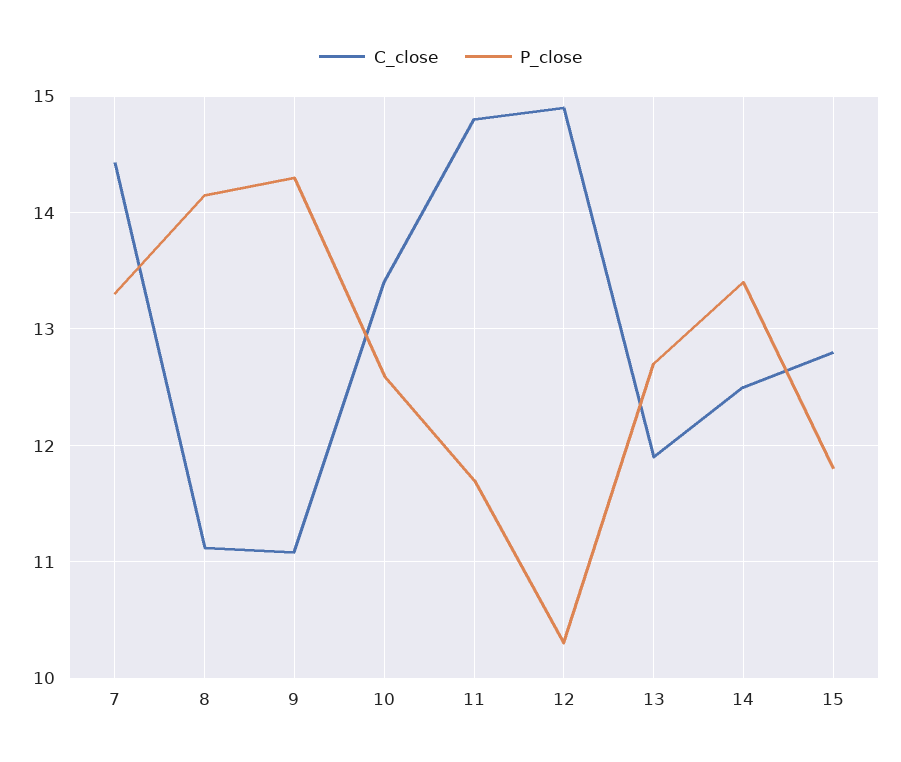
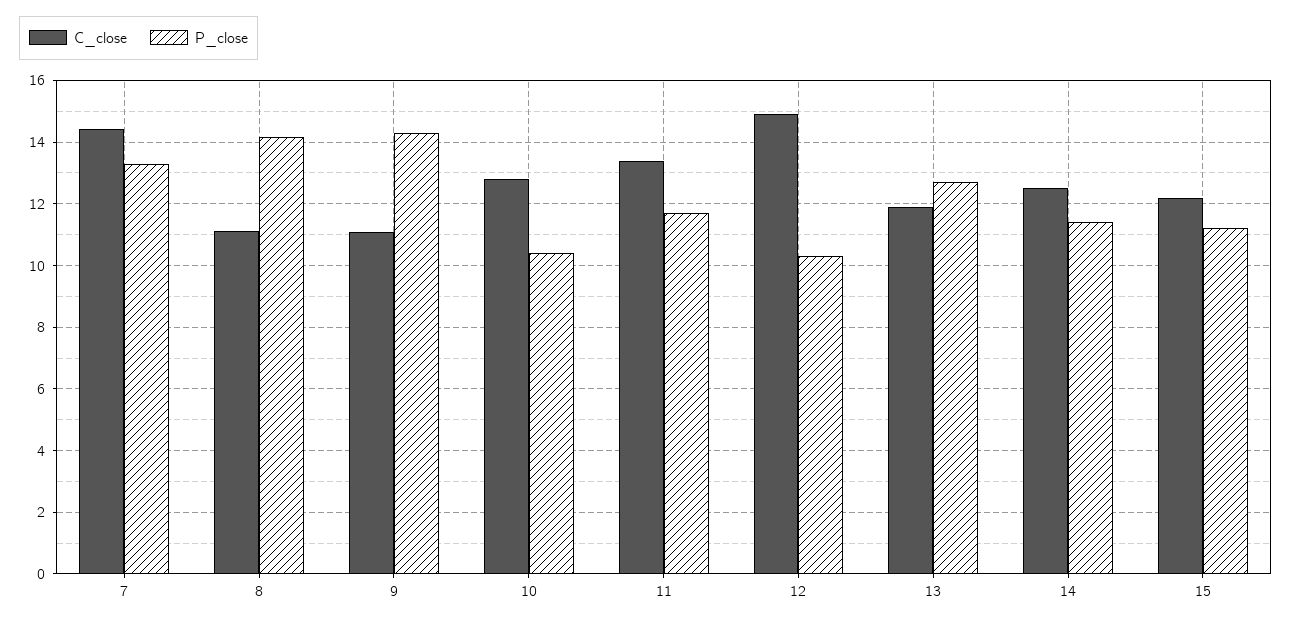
C_close, 10: 13.4 -> 12.8
P_close, 10: 12.6 -> 10.4
C_close, 11: 14.8 -> 13.4
P_close, 14: 13.4 -> 11.4
C_close, 15: 12.8 -> 12.2
P_close, 15: 11.8 -> 11.2

